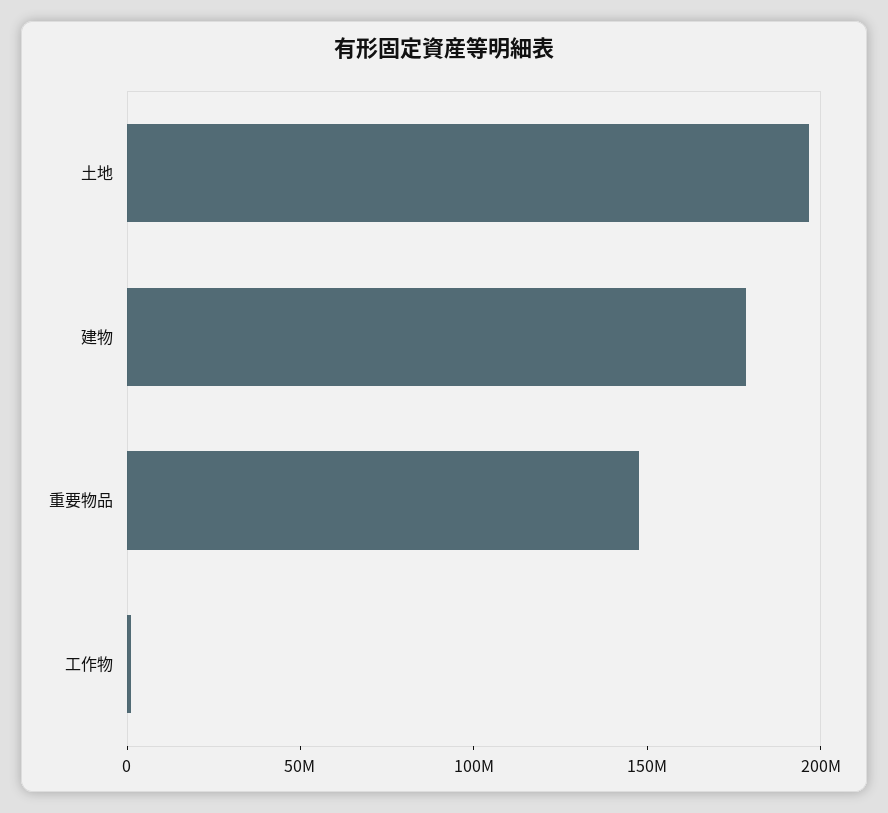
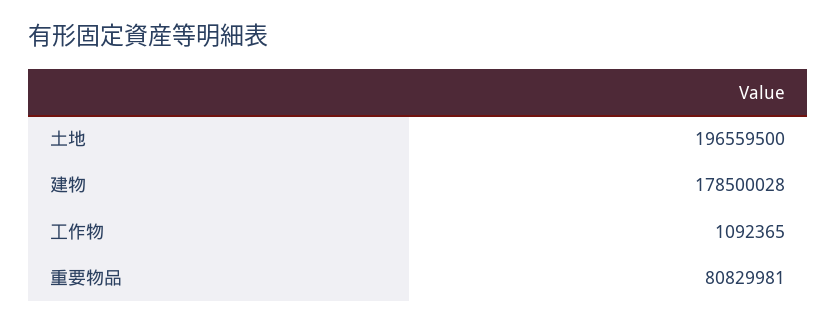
重要物品: 150000000 -> 80829981

